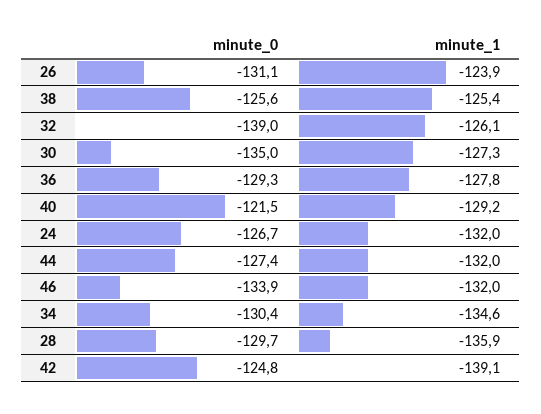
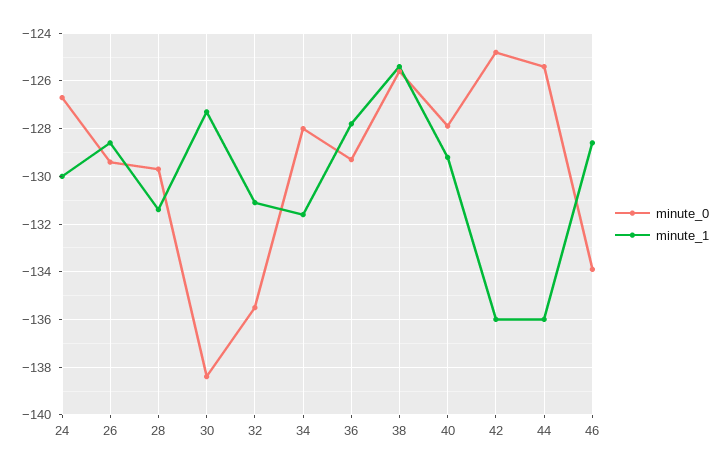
minute_0, 26: -131.1 -> -129.5
minute_1, 26: -123.9 -> -128.5
minute_0, 32: -139 -> -135.5
minute_1, 32: -126.1 -> -131
minute_0, 30: -135 -> -138.5
minute_0, 40: -121.5 -> -128
minute_1, 24: -132 -> -130
minute_0, 44: -127.4 -> -125.5
minute_1, 44: -132 -> -136
minute_1, 46: -132 -> -128.5
minute_0, 34: -130.4 -> -128
minute_1, 34: -134.6 -> -131.5
minute_1, 28: -135.9 -> -131.5
minute_1, 42: -139.1 -> -136

